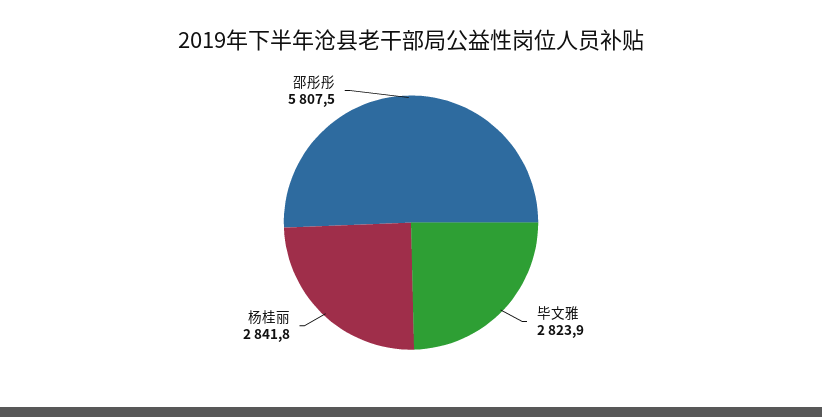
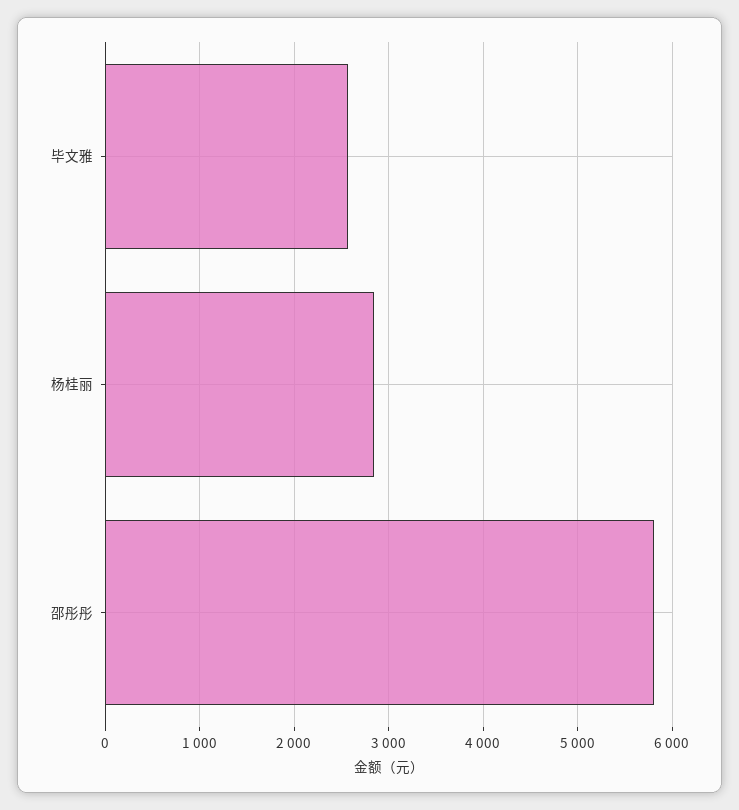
毕文雅: 2823.9 -> 2600

